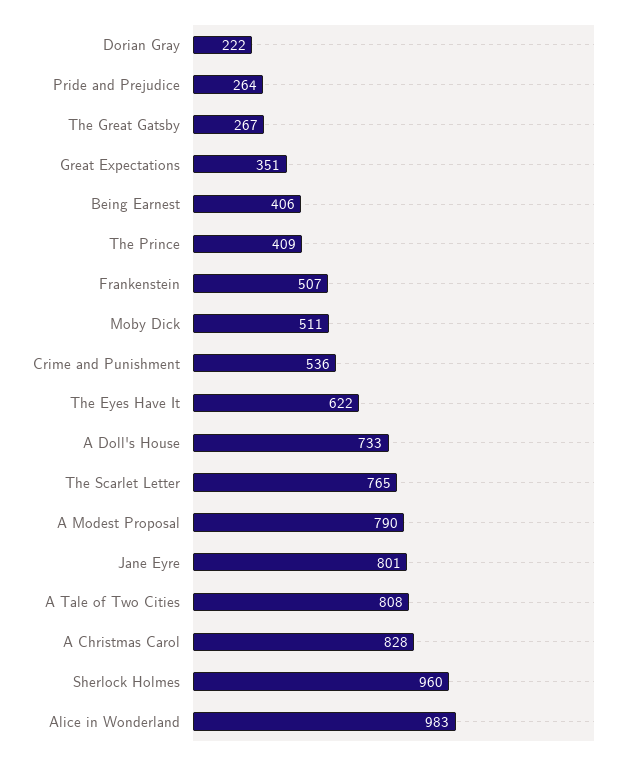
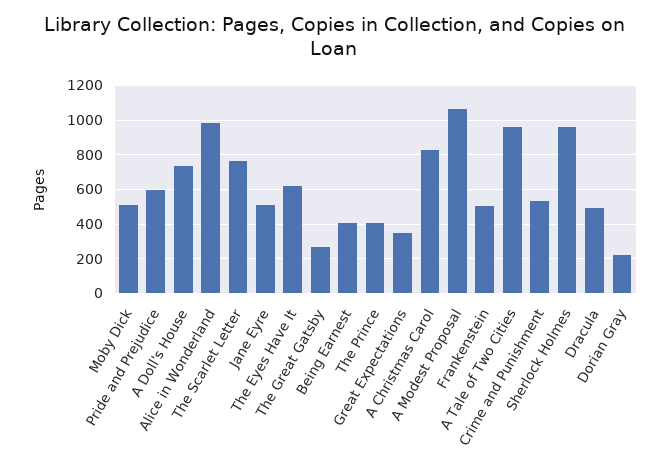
Pride and Prejudice: 264 -> 600
A Modest Proposal: 790 -> 1050
Jane Eyre: 801 -> 500
A Tale of Two Cities: 808 -> 950
Dracula: none -> 500

